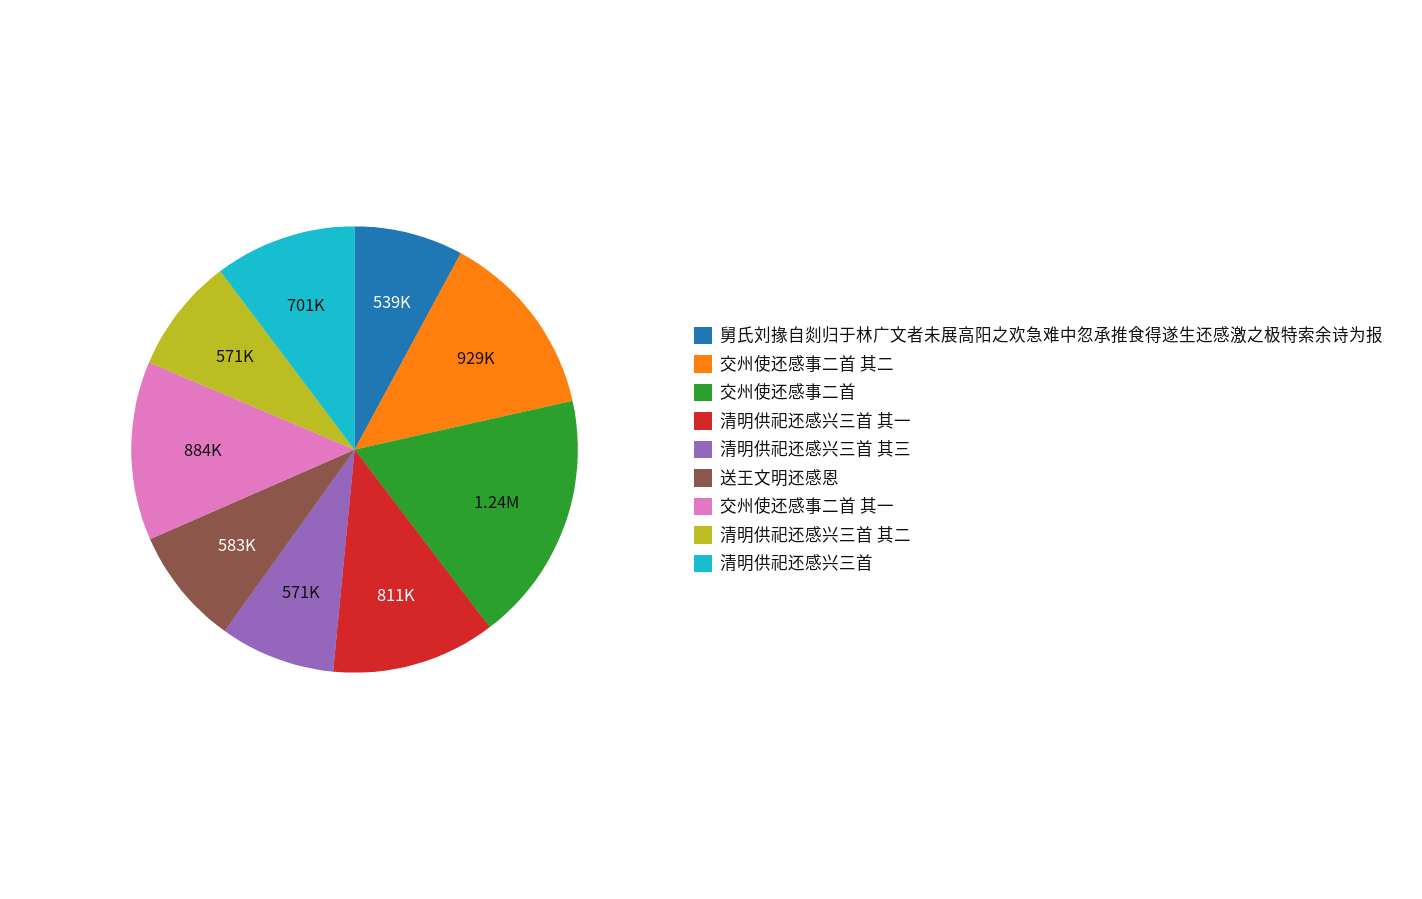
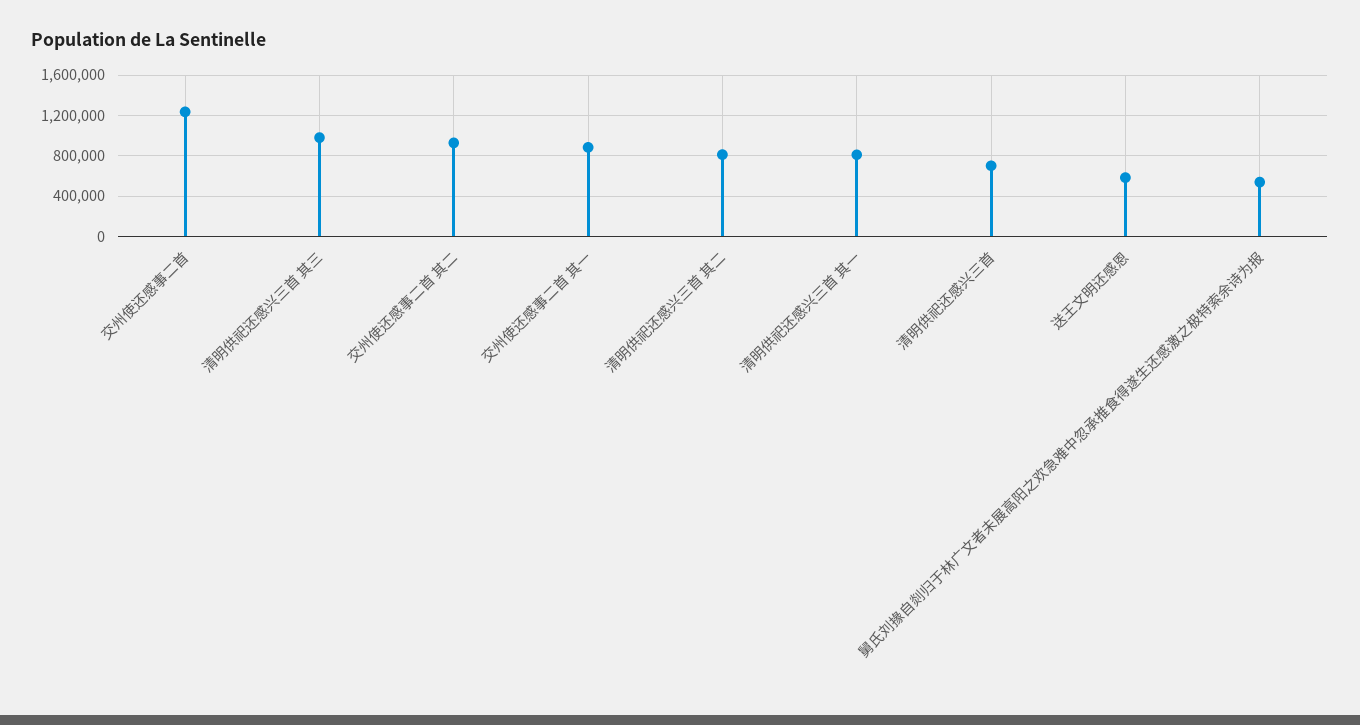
清明供祀还感兴三首 其三: 571000 -> 1000000
清明供祀还感兴三首 其二: 571000 -> 800000

